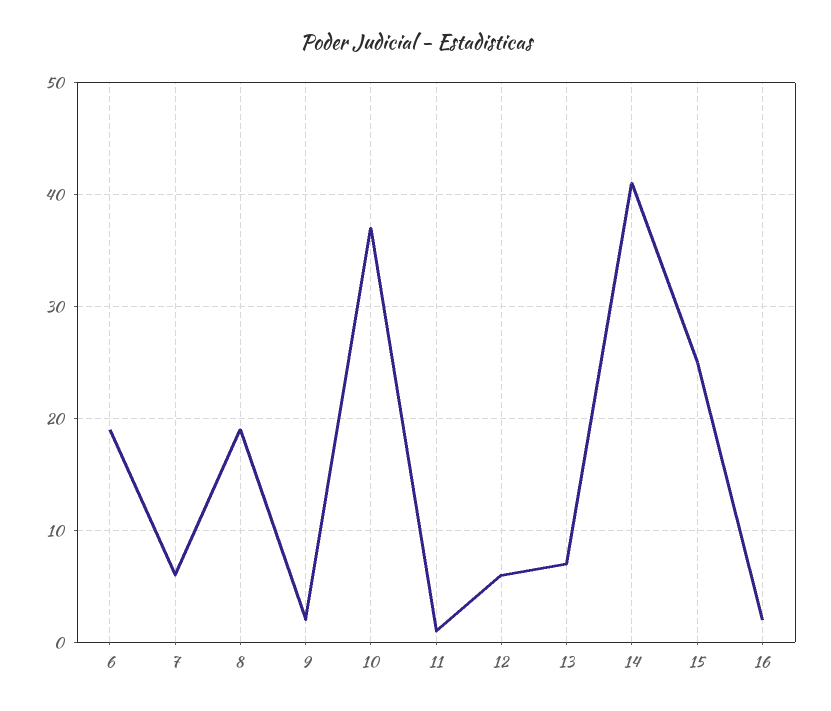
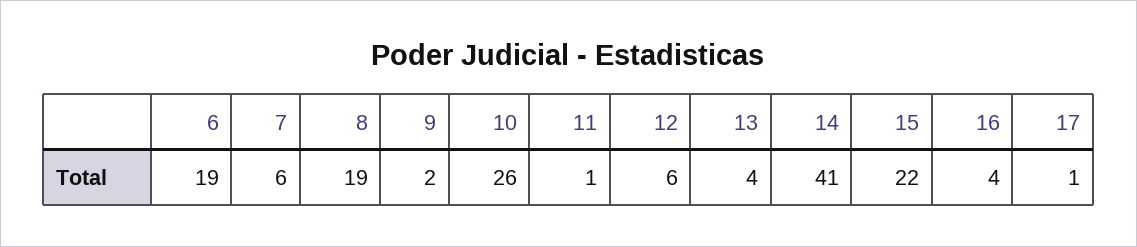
10: 37 -> 26
13: 7 -> 4
15: 25 -> 22
16: 2 -> 4
17: none -> 1

